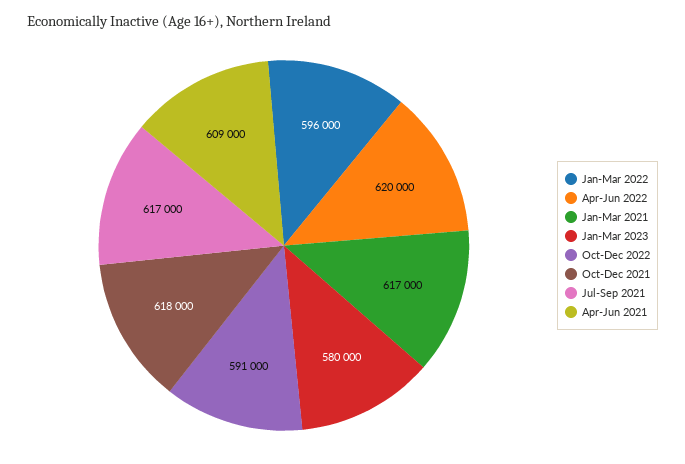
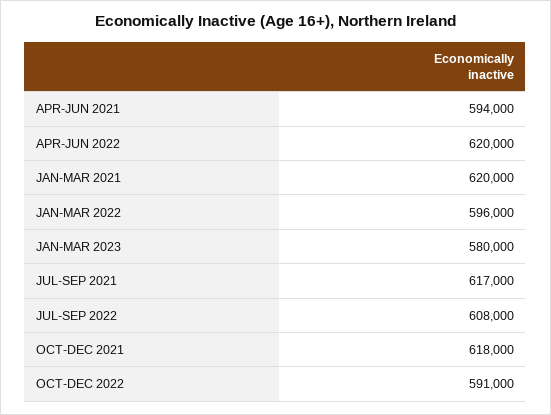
Jan-Mar 2021: 617000 -> 620000
Apr-Jun 2021: 609000 -> 594000
JUL-SEP 2022: none -> 608000

